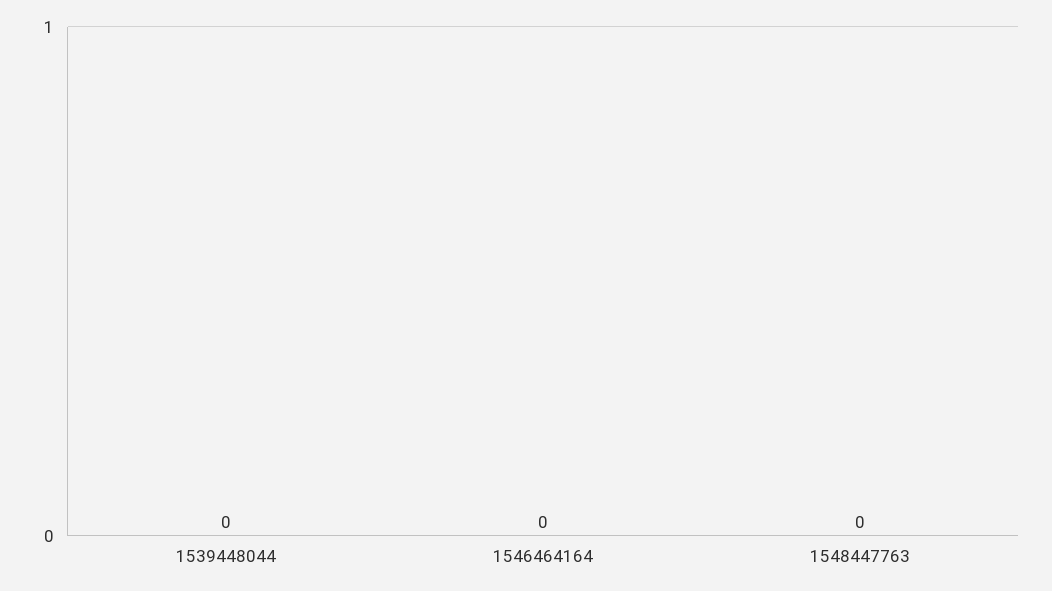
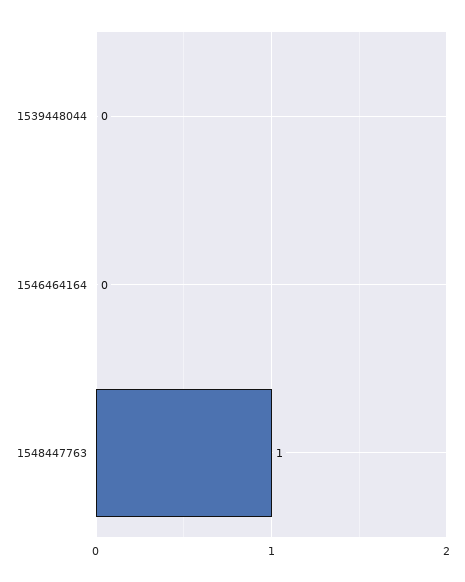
1548447763: 0 -> 1

